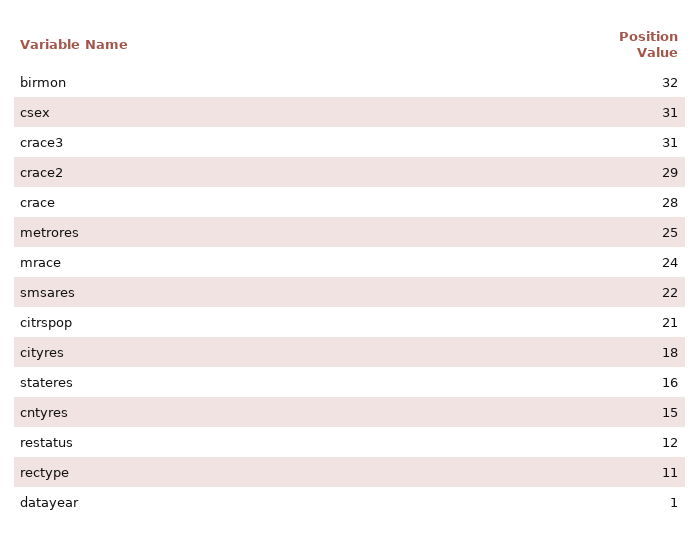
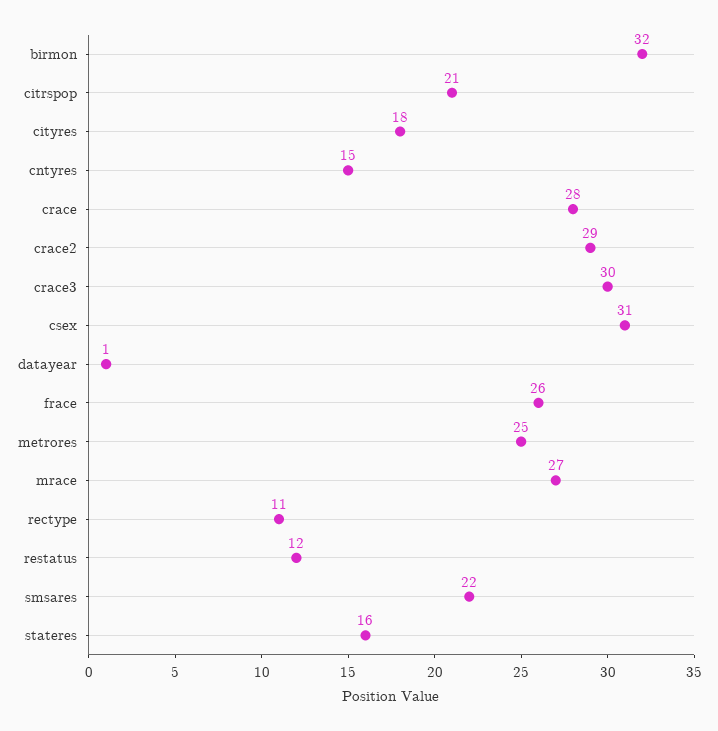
crace3: 31 -> 30
mrace: 24 -> 27
frace: none -> 26

